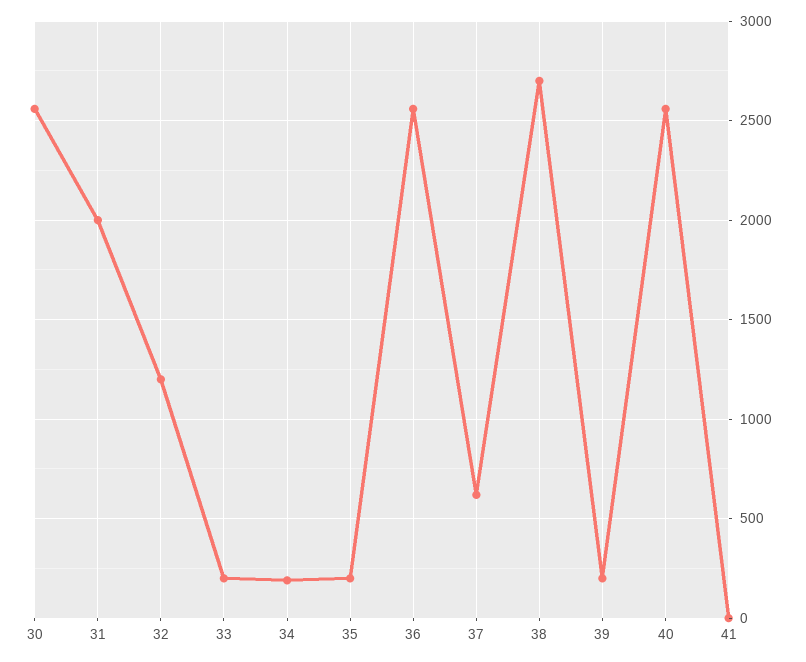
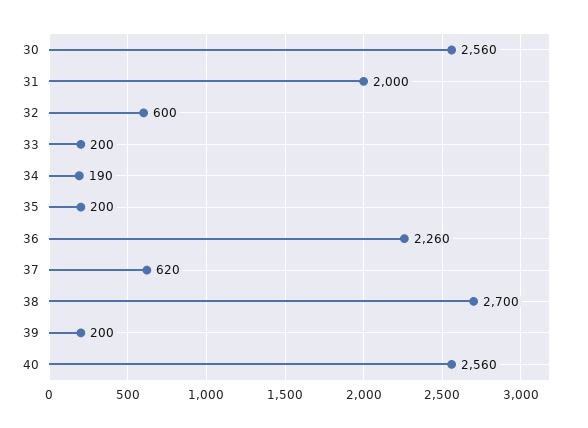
32: 1200 -> 600
36: 2550 -> 2260
41: 0 -> none

